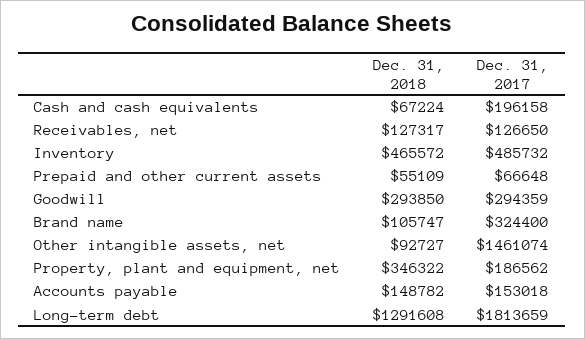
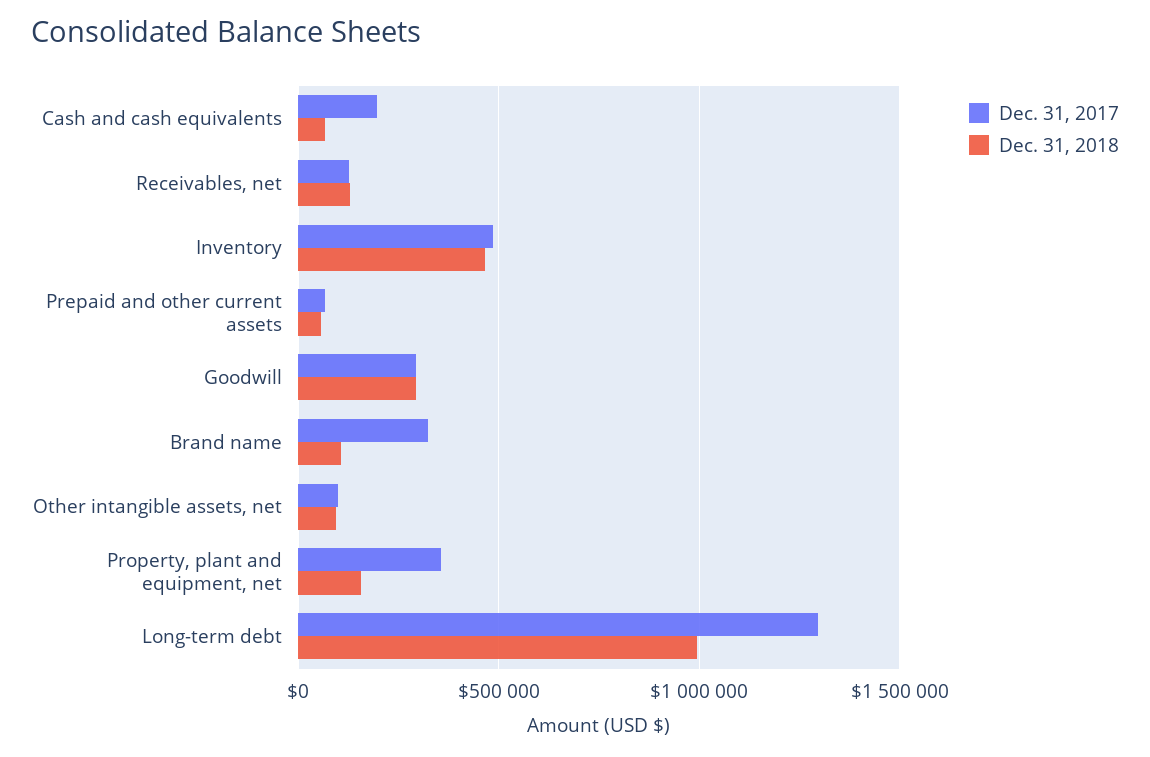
Dec. 31, 2017, Other intangible assets, net: 1461074 -> 100000
Dec. 31, 2018, Property, plant and equipment, net: 346322 -> 150000
Dec. 31, 2017, Property, plant and equipment, net: 186562 -> 350000
Dec. 31, 2018, Accounts payable: 148782 -> none
Dec. 31, 2017, Accounts payable: 153018 -> none
Dec. 31, 2018, Long-term debt: 1291608 -> 1000000
Dec. 31, 2017, Long-term debt: 1813659 -> 1300000

